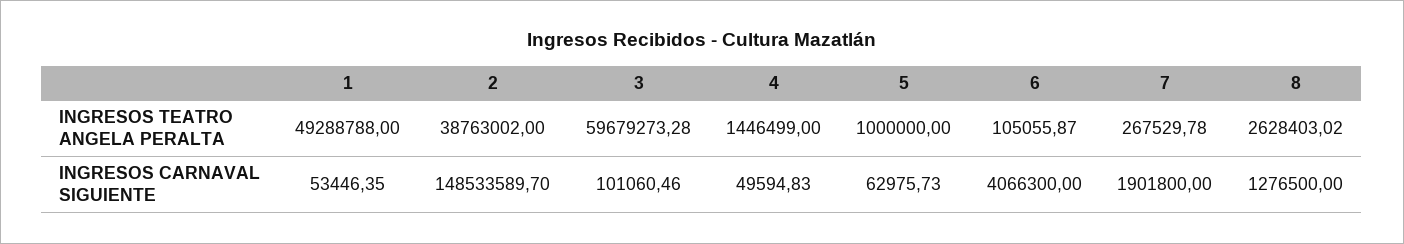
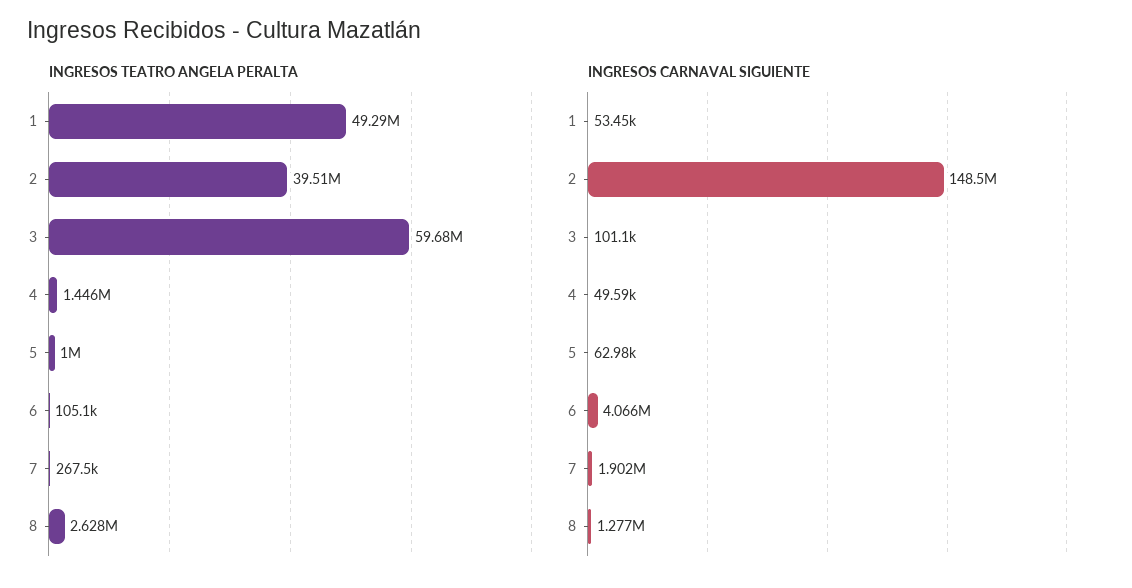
INGRESOS TEATRO ANGELA PERALTA, 2: 38763002 -> 39510000

